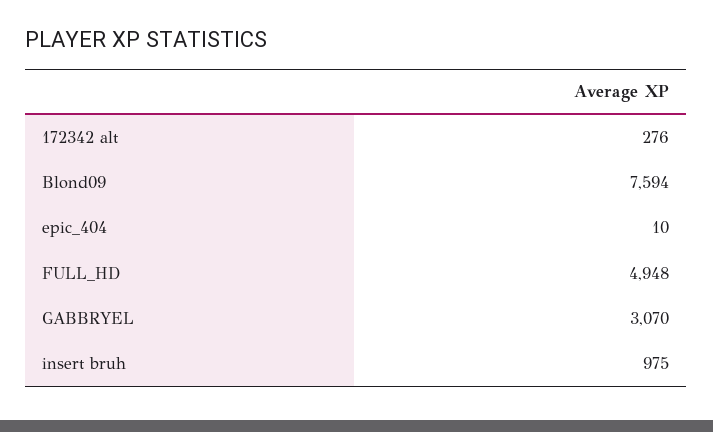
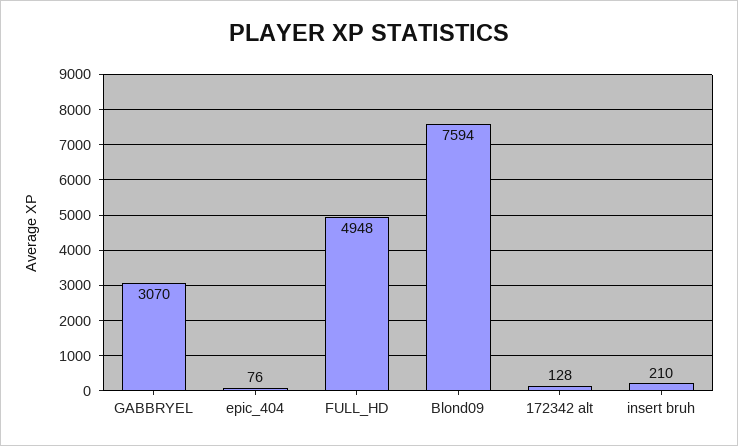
172342 alt: 276 -> 128
epic_404: 10 -> 76
insert bruh: 975 -> 210

